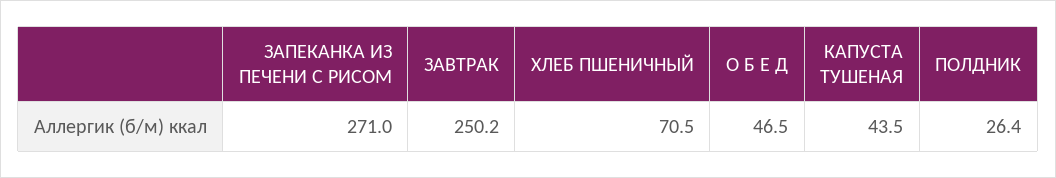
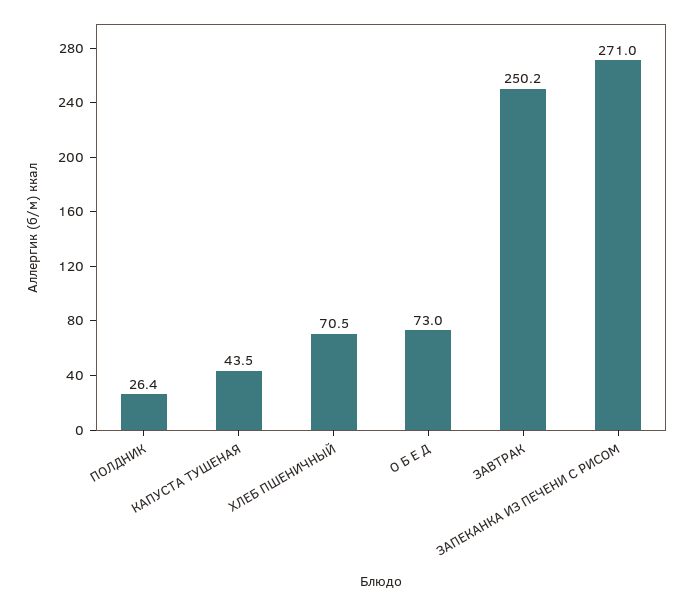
О Б Е Д: 46.5 -> 73

